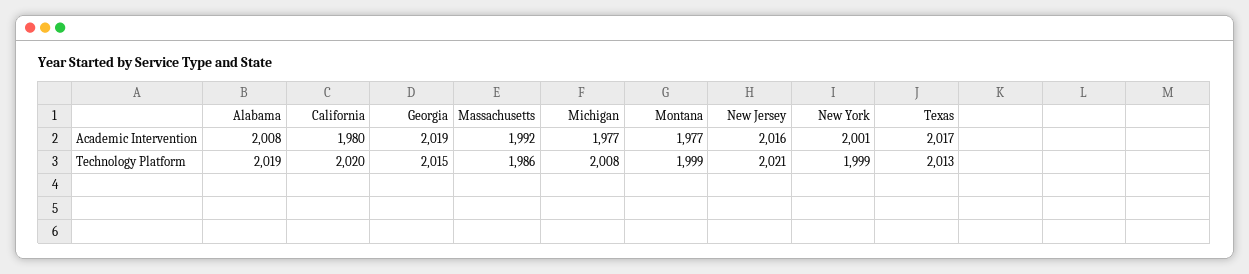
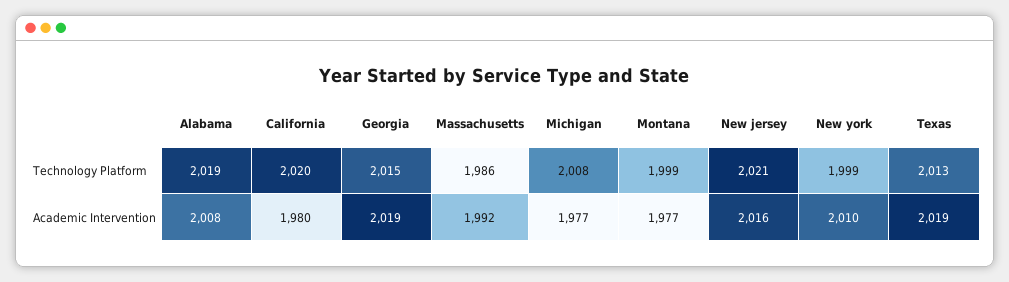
New York, Academic Intervention: 2001 -> 2010
Texas, Academic Intervention: 2017 -> 2019

